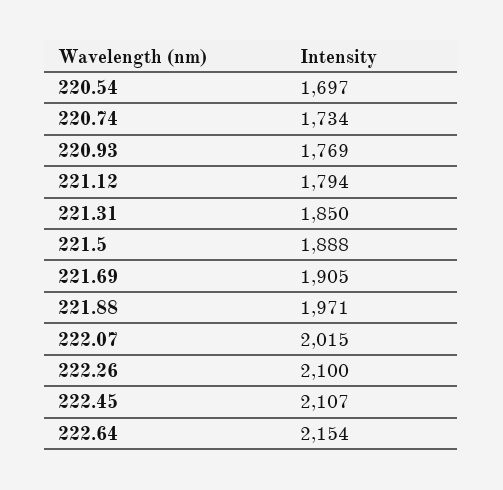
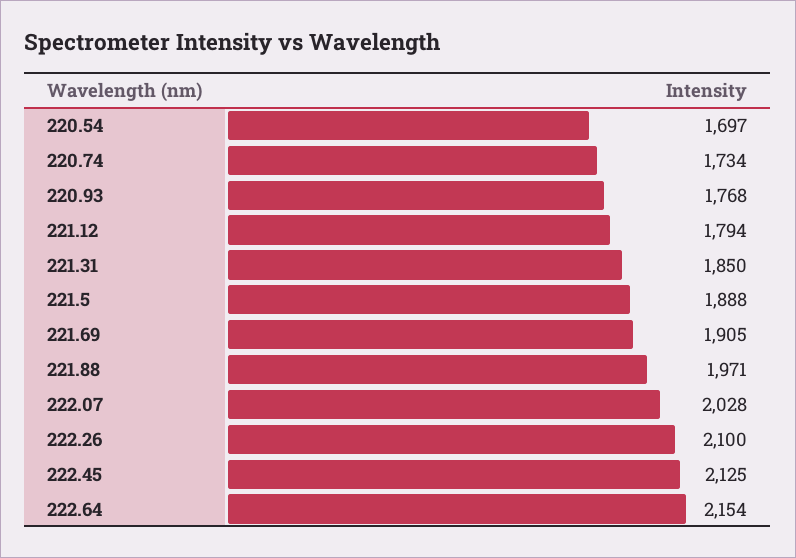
220.93: 1769 -> 1768
222.07: 2015 -> 2028
222.45: 2107 -> 2125

